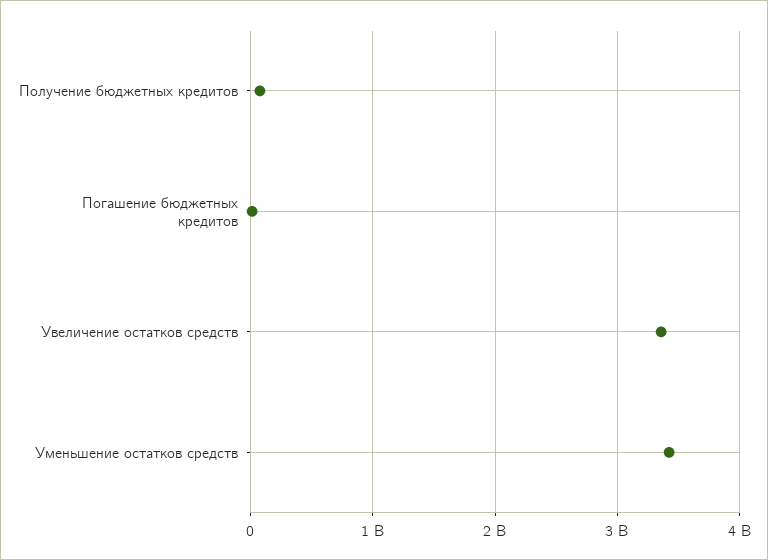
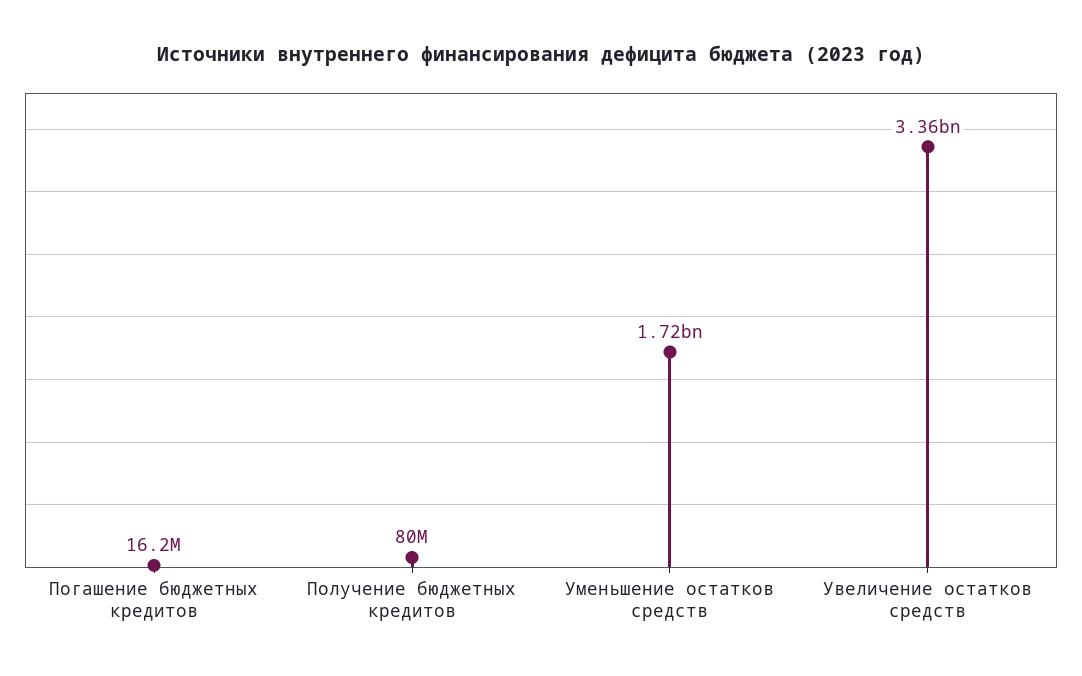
Уменьшение остатков средств: 3400000000 -> 1720000000

